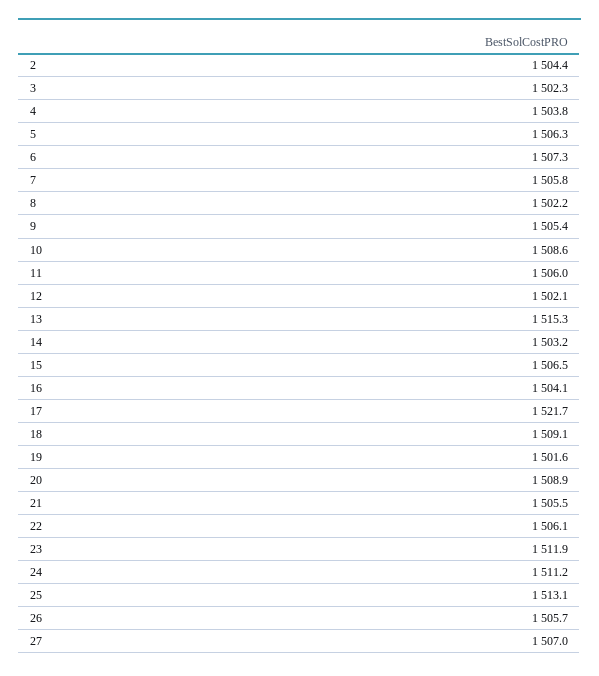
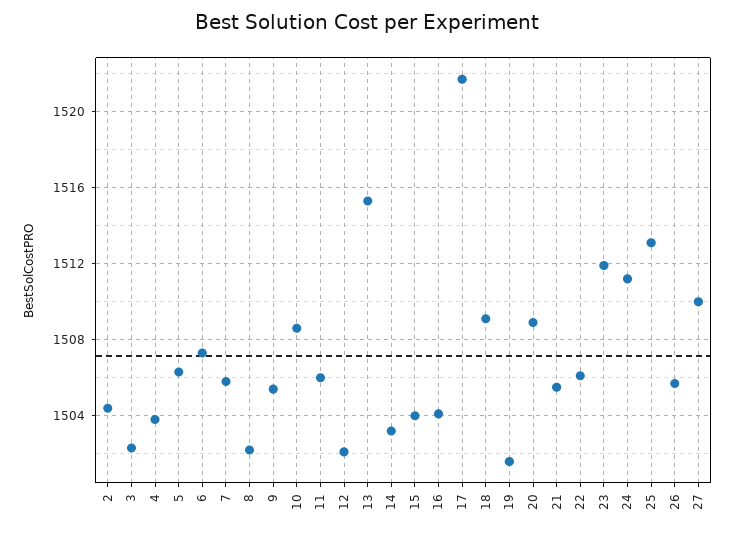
15: 1506.5 -> 1504
27: 1507 -> 1510

